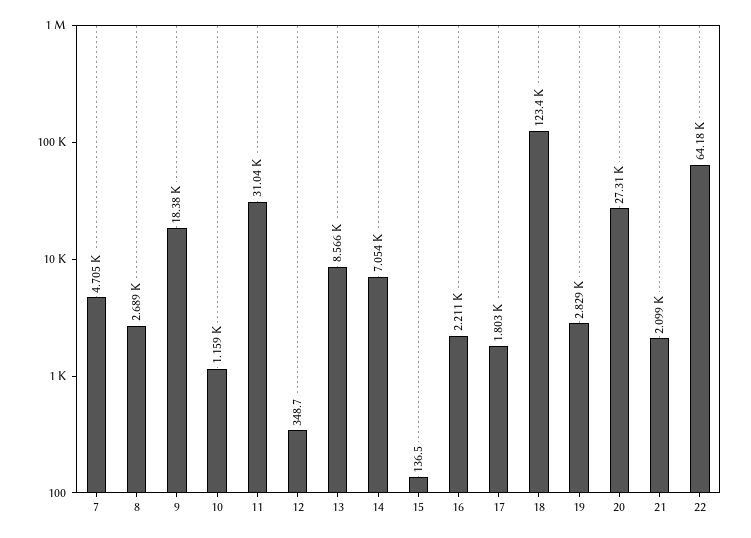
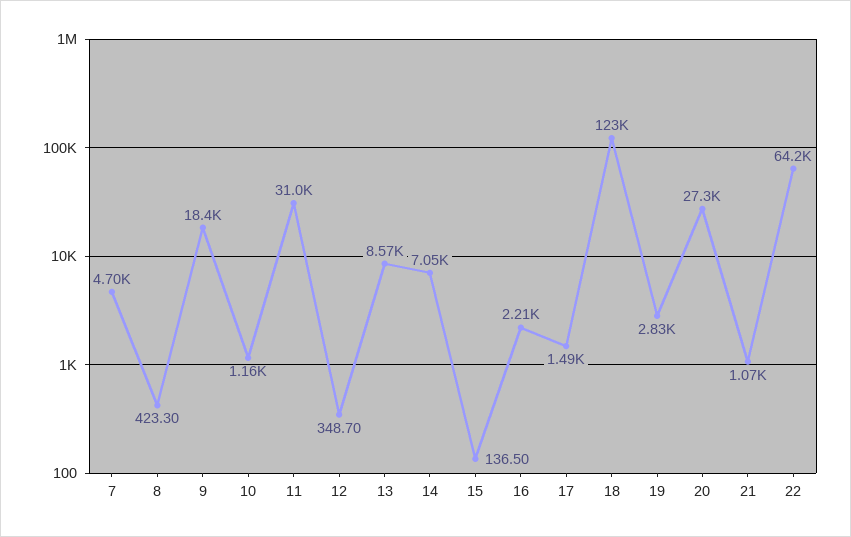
8: 2689 -> 423.3
17: 1803 -> 1490
21: 2099 -> 1070

